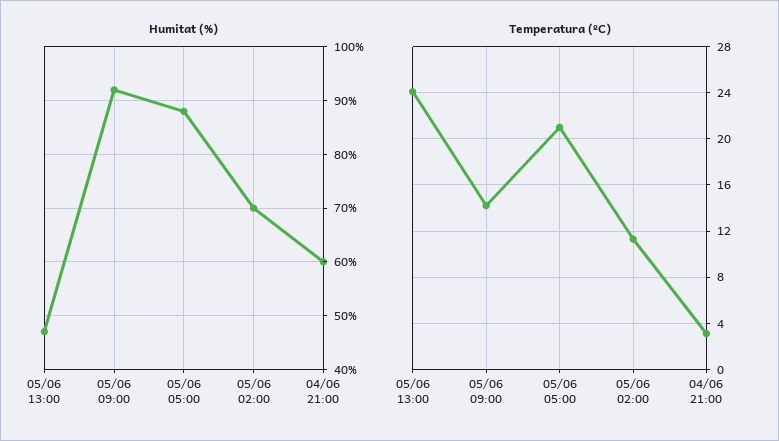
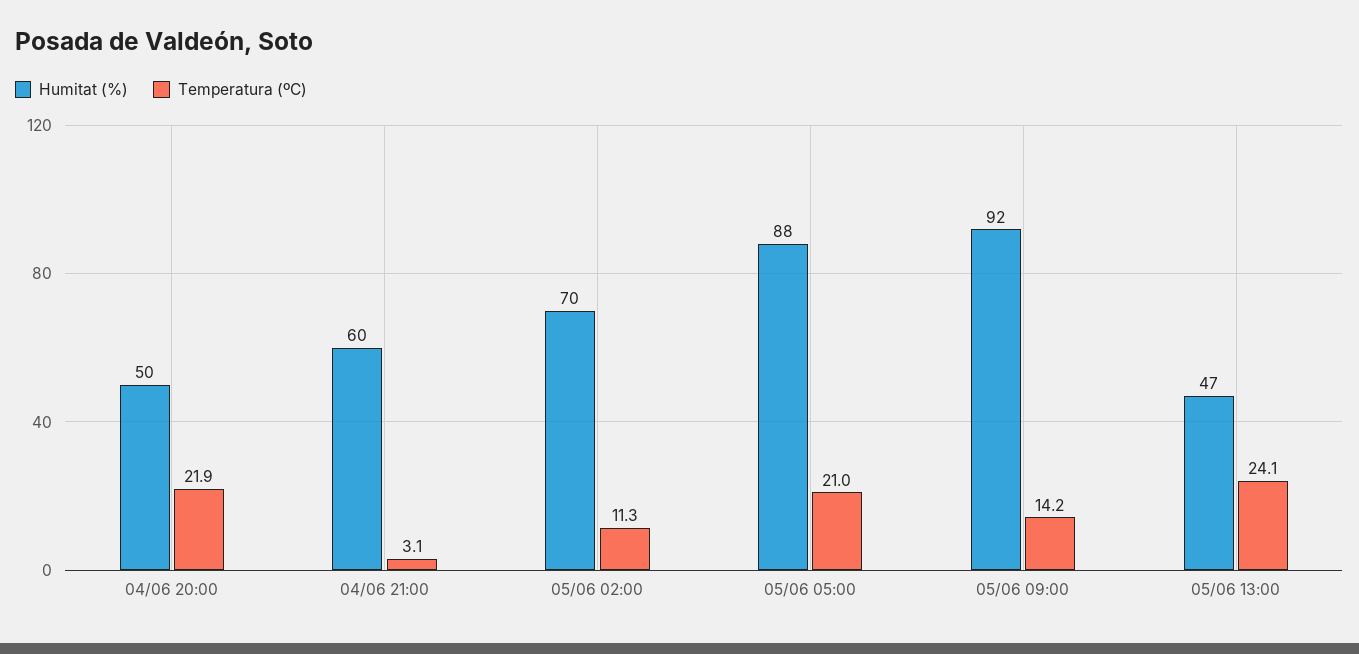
Humitat (%), 04/06 20:00: none -> 50
Temperatura (ºC), 04/06 20:00: none -> 21.9

